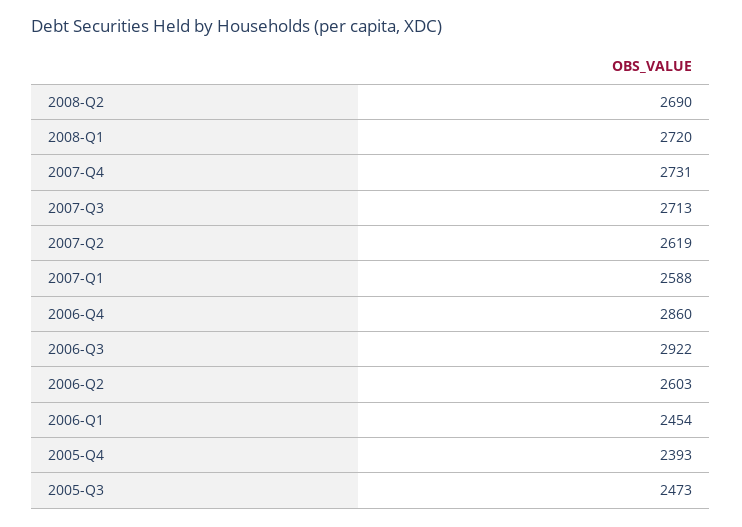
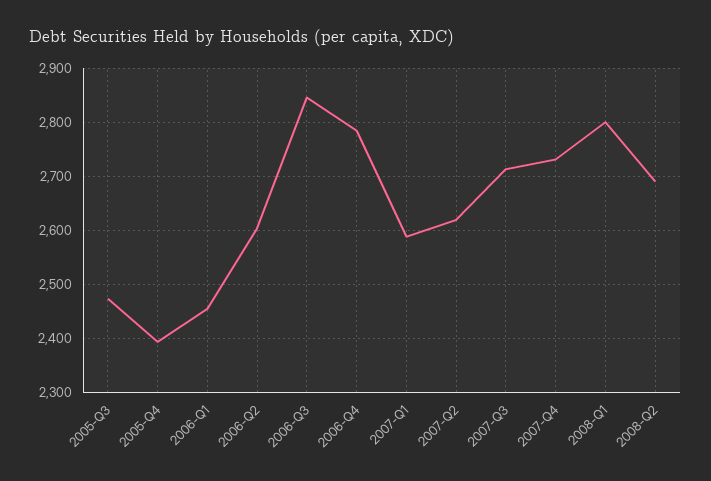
2008-Q1: 2720 -> 2800
2006-Q4: 2860 -> 2780
2006-Q3: 2922 -> 2840

